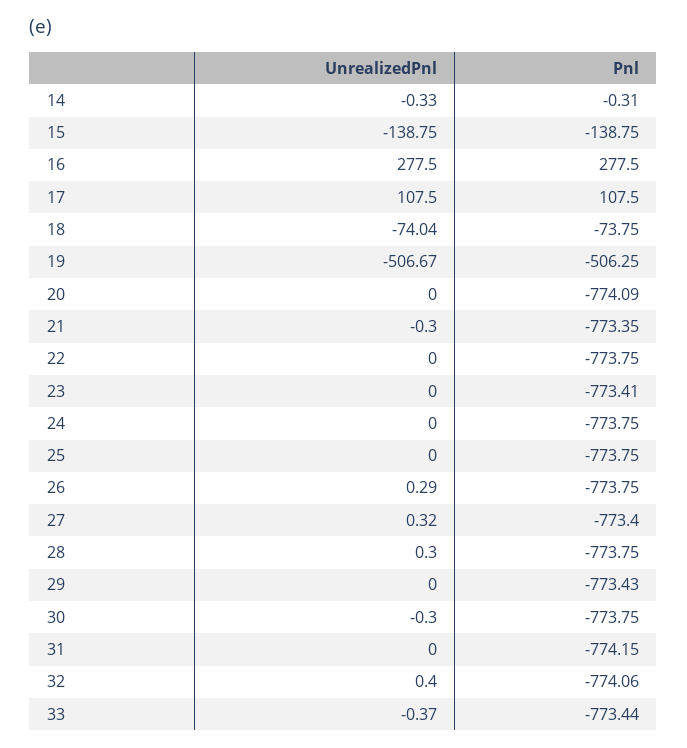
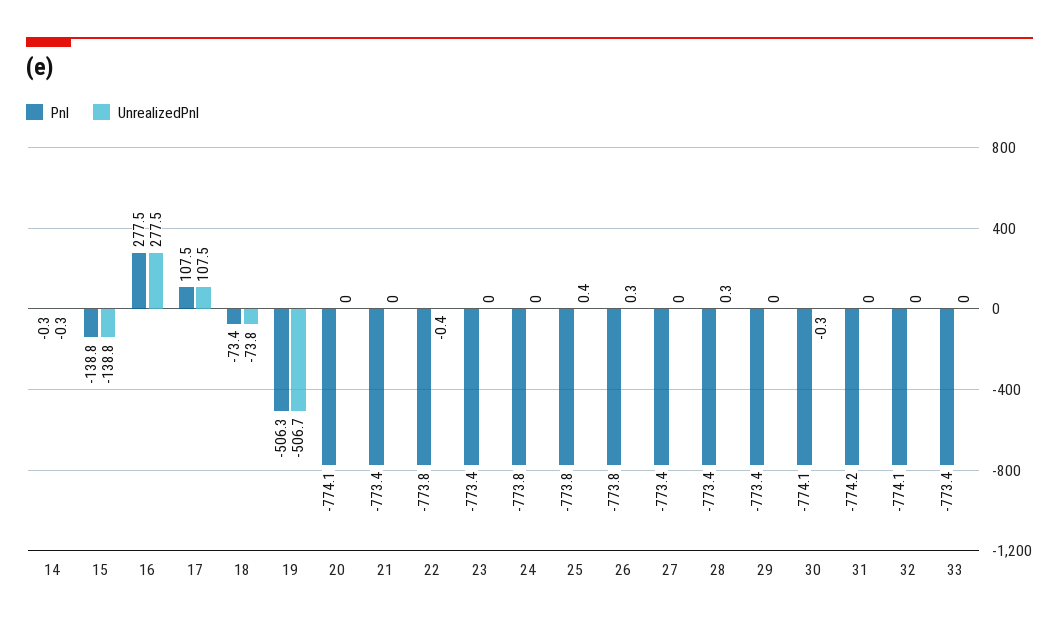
UnrealizedPnl, 18: -74.04 -> -73.8
Pnl, 18: -73.75 -> -73.4
UnrealizedPnl, 21: -0.3 -> 0
UnrealizedPnl, 22: 0 -> -0.4
UnrealizedPnl, 25: 0 -> 0.4
UnrealizedPnl, 27: 0.32 -> 0
Pnl, 28: -773.75 -> -773.4
Pnl, 30: -773.75 -> -774.1
UnrealizedPnl, 32: 0.4 -> 0
UnrealizedPnl, 33: -0.37 -> 0

